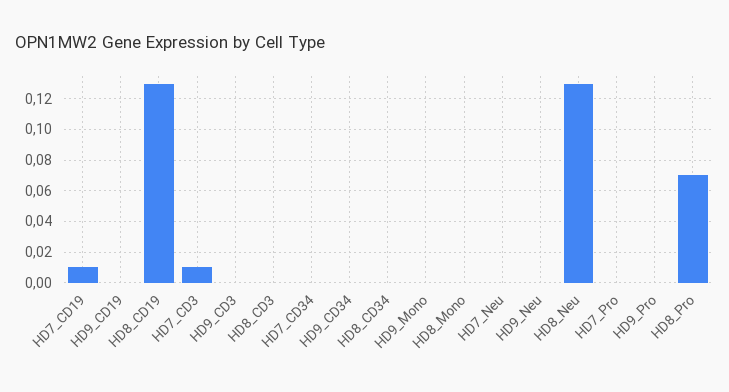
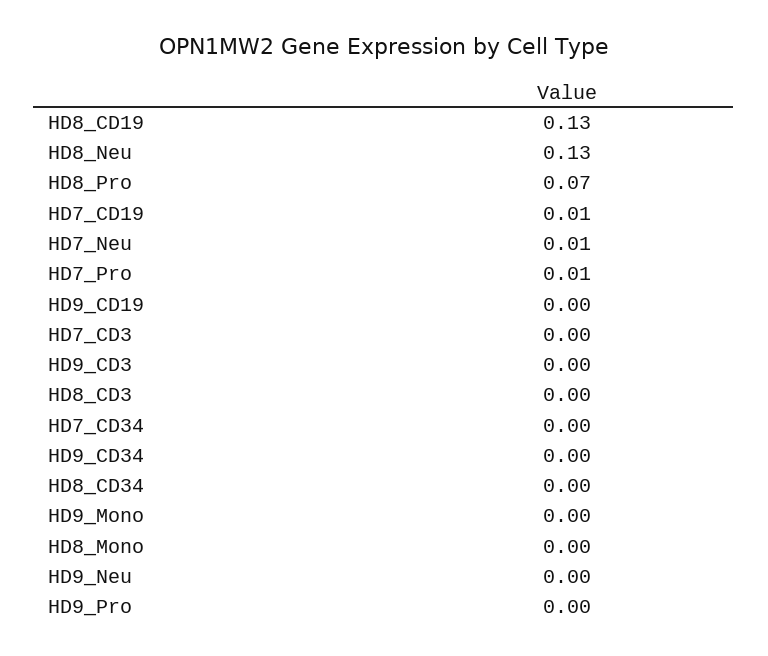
HD7_CD3: 0.01 -> 0
HD7_Neu: 0 -> 0.01
HD7_Pro: 0 -> 0.01

